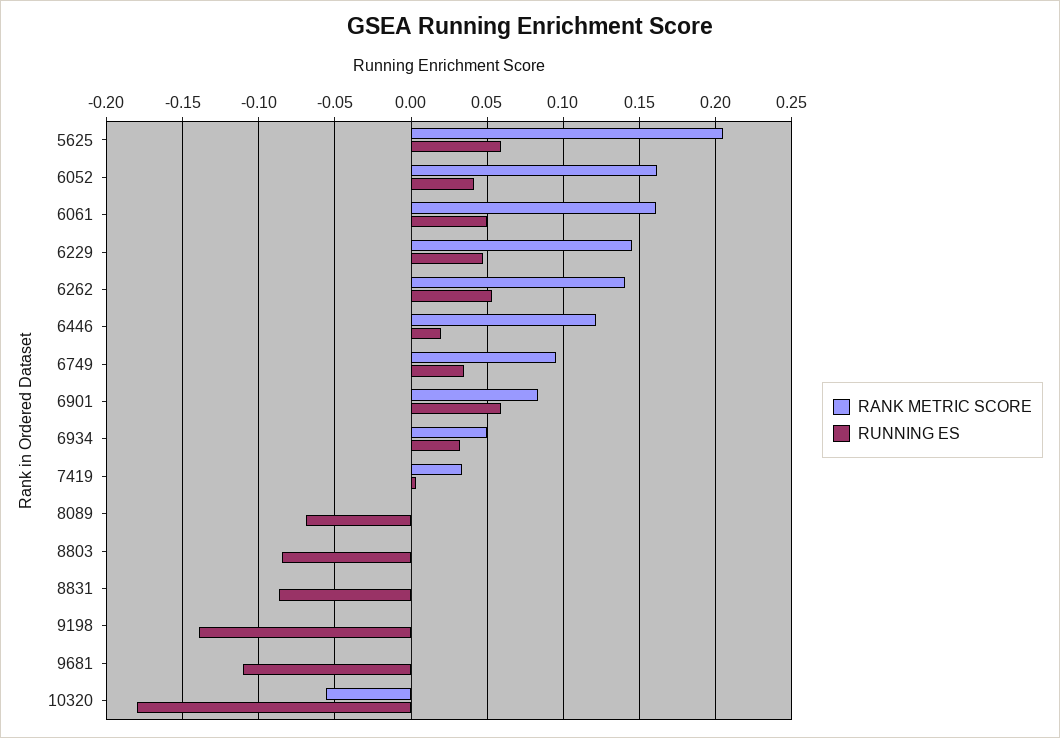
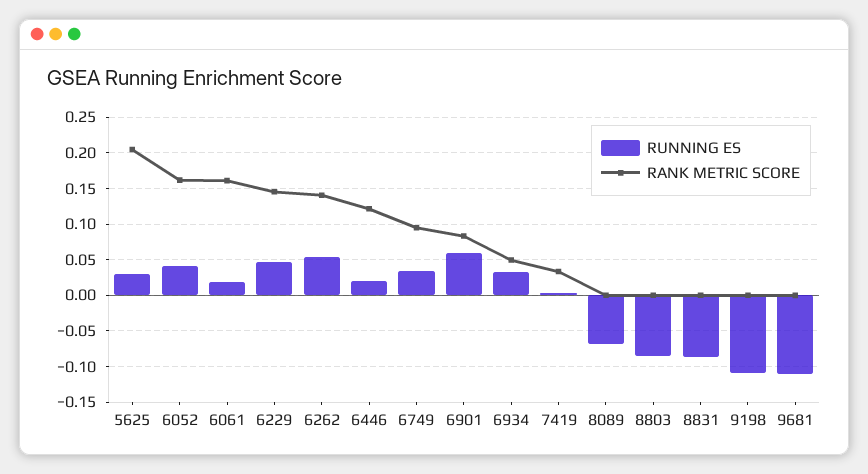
RUNNING ES, 5625: 0.06 -> 0.03
RUNNING ES, 6061: 0.05 -> 0.02
RUNNING ES, 9198: -0.14 -> -0.11
RANK METRIC SCORE, 10320: -0.055 -> none
RUNNING ES, 10320: -0.18 -> none

